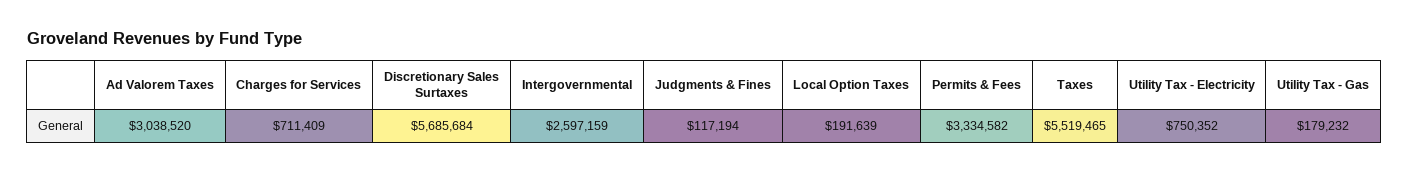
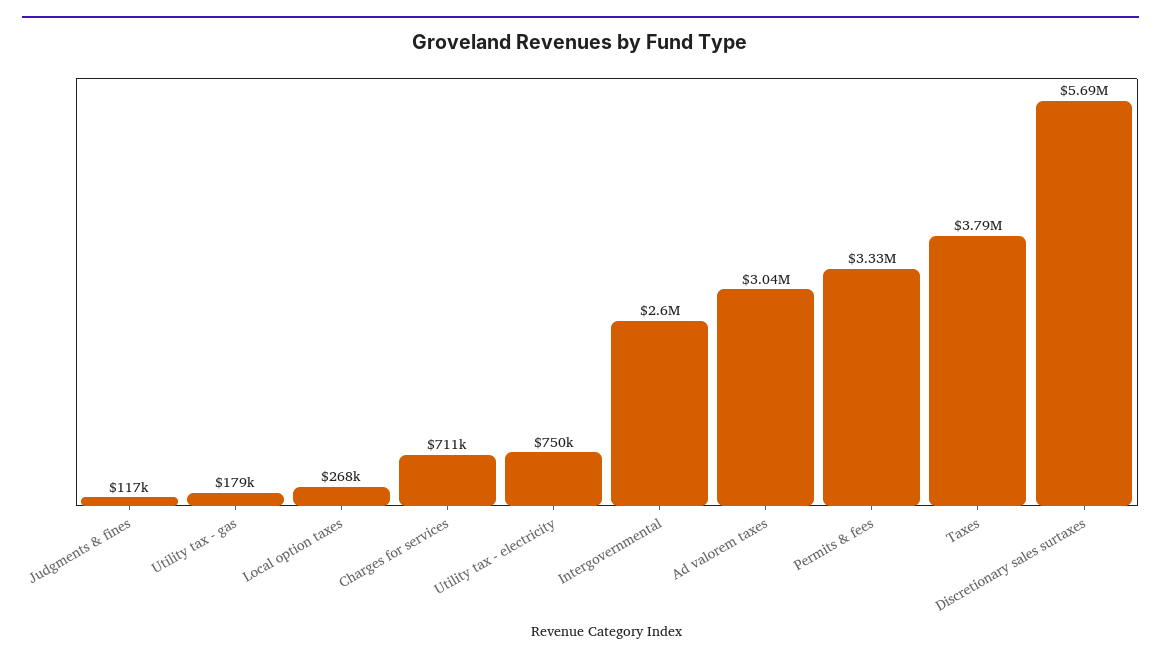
Local Option Taxes: 191639 -> 268000
Taxes: 5519465 -> 3790000

